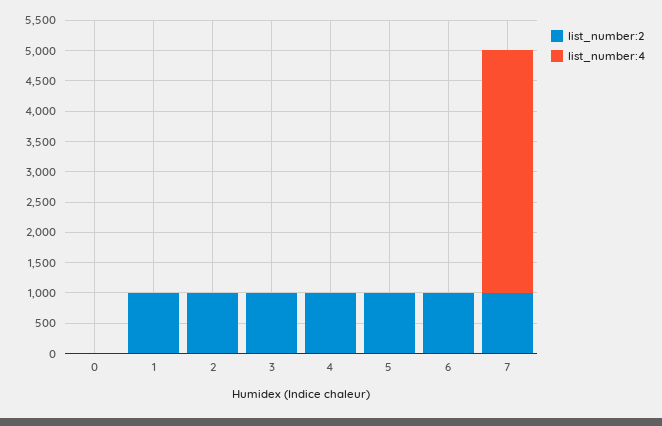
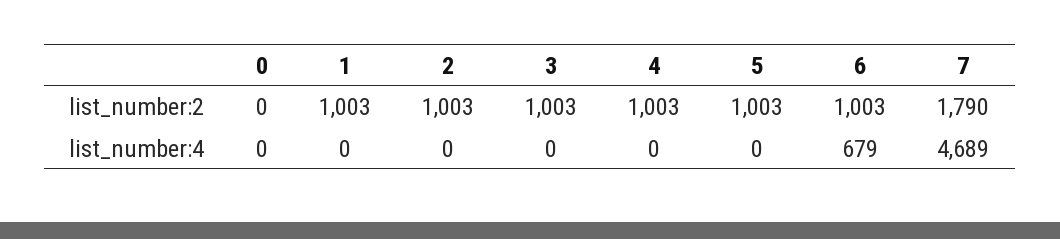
list_number:4, 6: 0 -> 679
list_number:2, 7: 1000 -> 1790
list_number:4, 7: 4000 -> 4689

